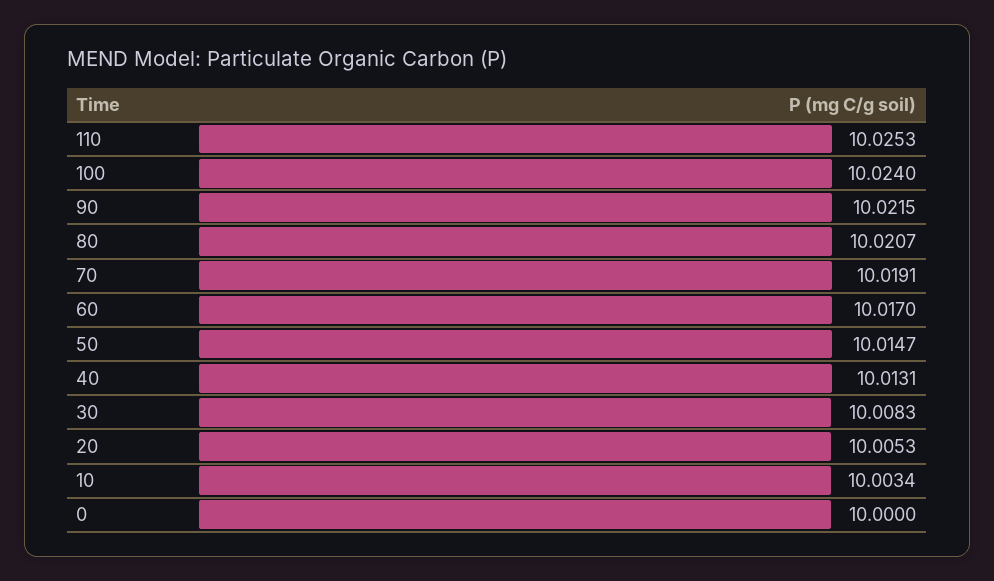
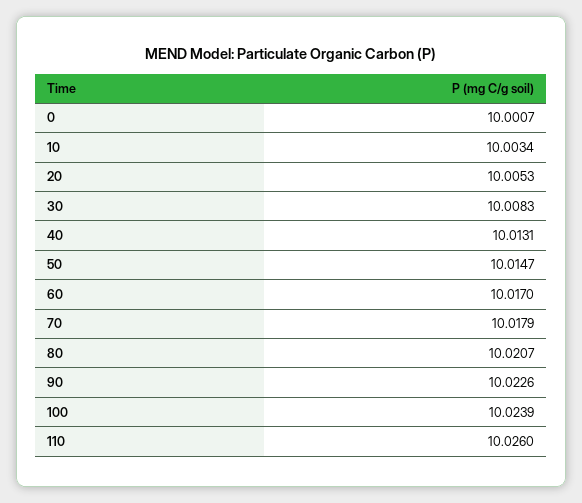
110: 10.0253 -> 10.026
100: 10.024 -> 10.0239
90: 10.0215 -> 10.0226
70: 10.0191 -> 10.0179
0: 10 -> 10.0007

